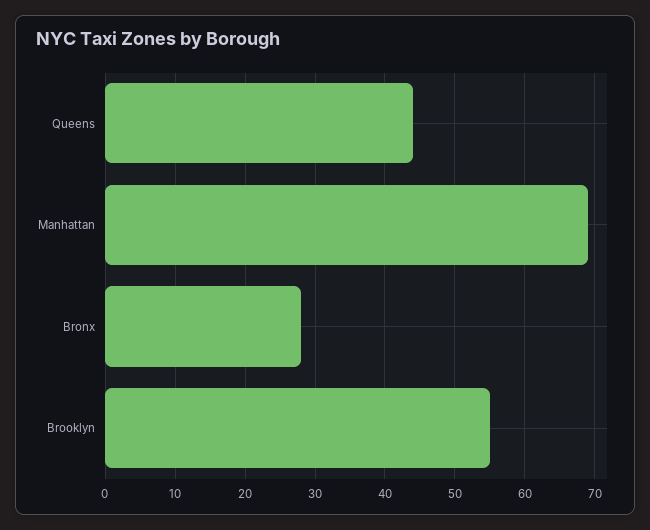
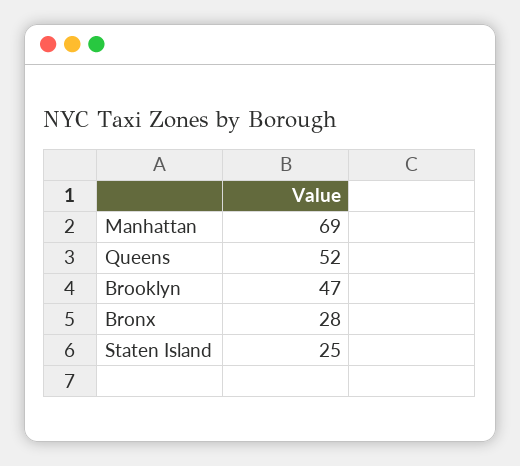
Queens: 44 -> 52
Brooklyn: 55 -> 47
Staten Island: none -> 25

